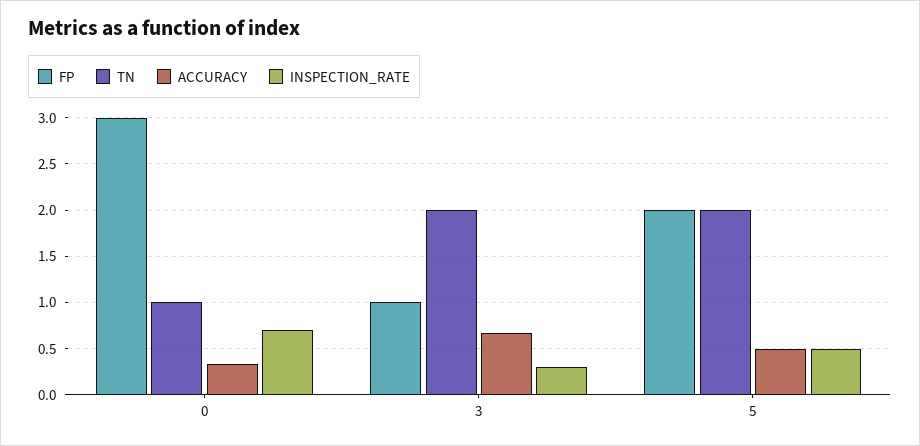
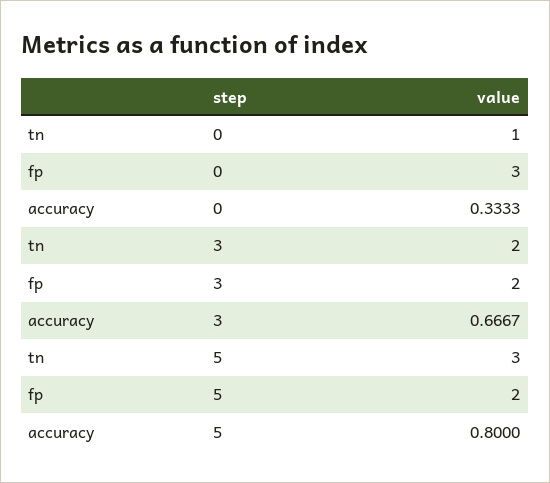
INSPECTION_RATE, 0: 0.7 -> none
FP, 3: 1 -> 2
INSPECTION_RATE, 3: 0.3 -> none
TN, 5: 2 -> 3
ACCURACY, 5: 0.5 -> 0.8
INSPECTION_RATE, 5: 0.5 -> none

